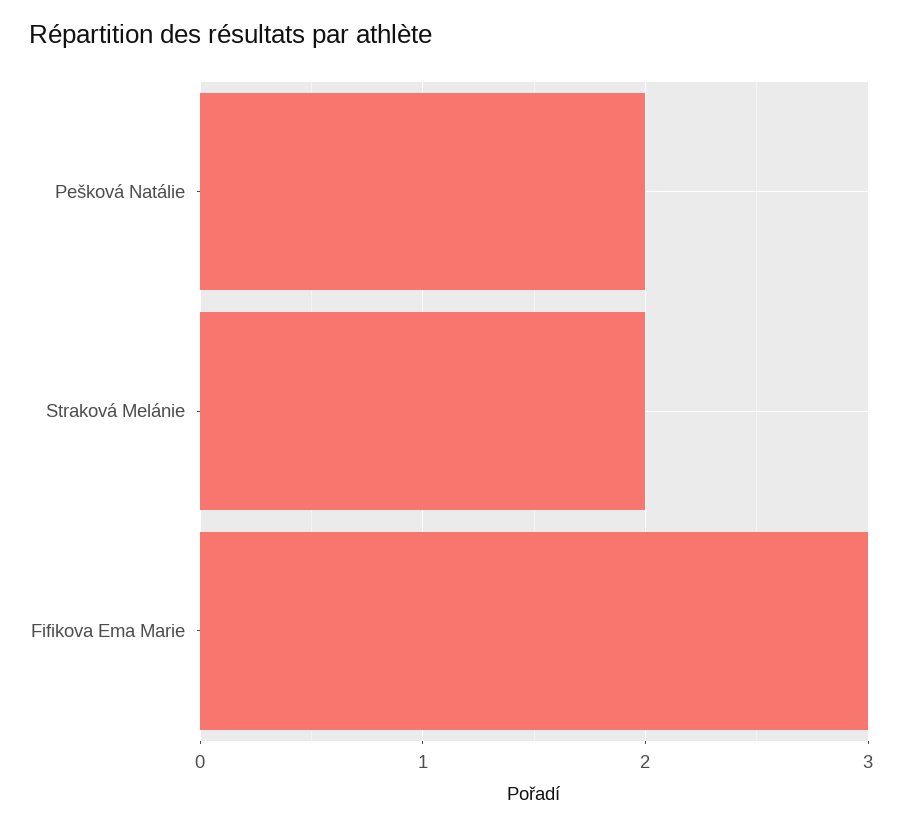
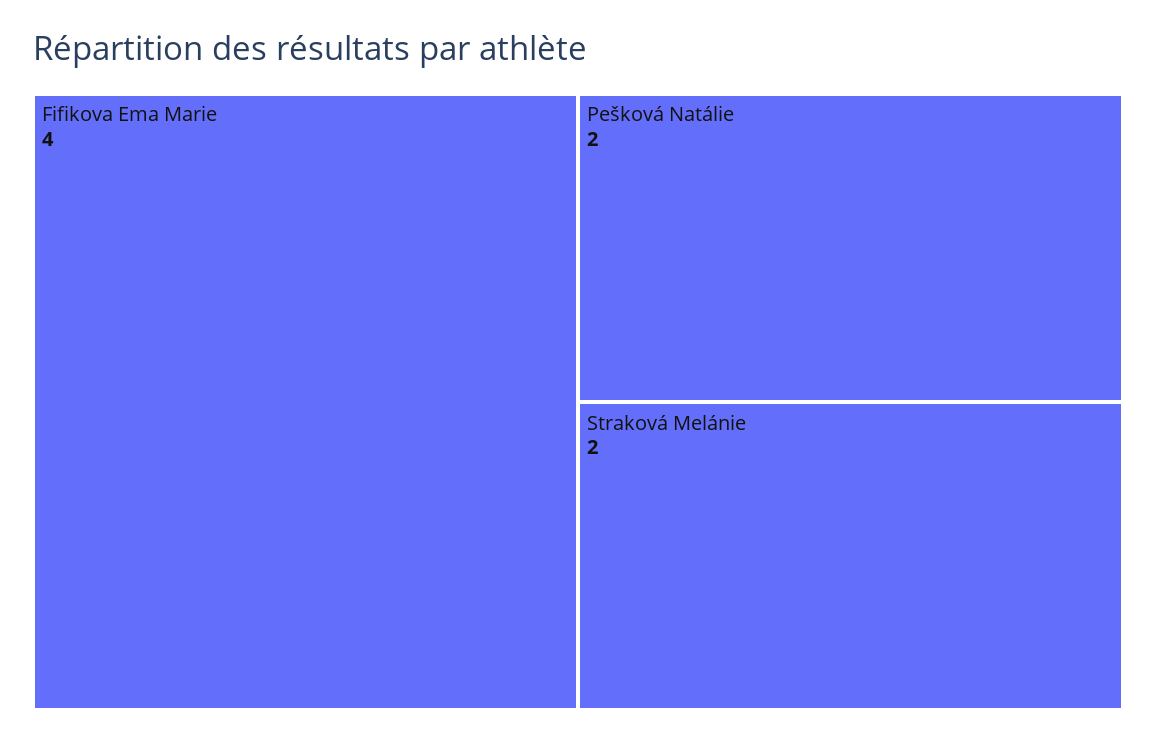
Fifikova Ema Marie: 3 -> 4

